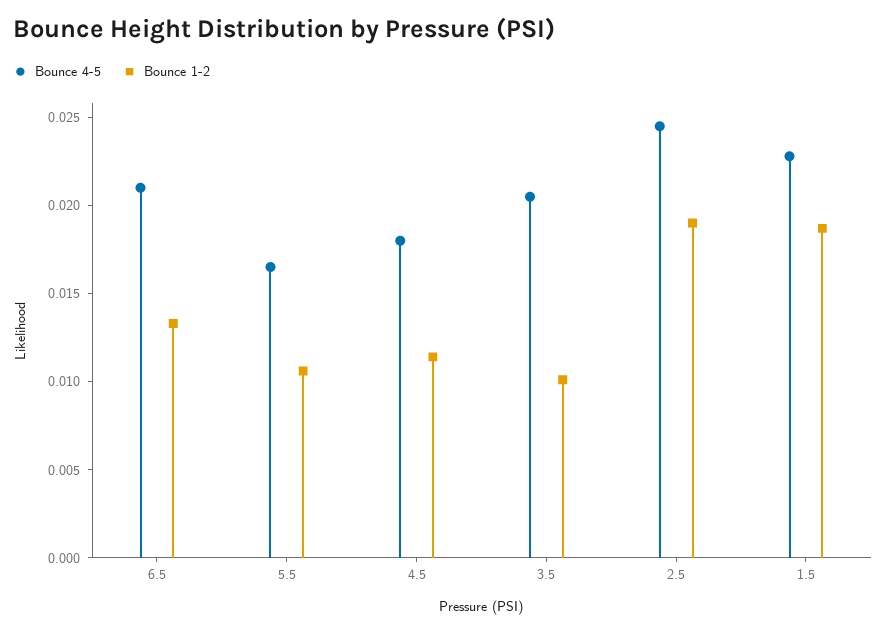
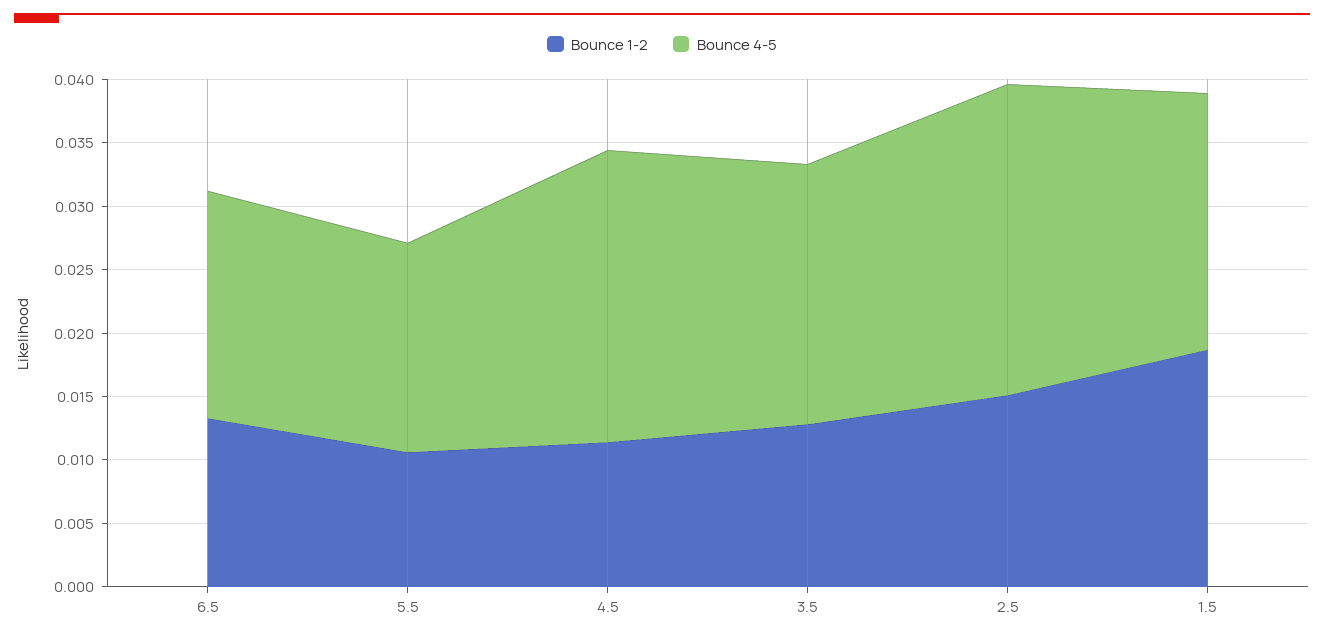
Bounce 4-5, 6.5: 0.021 -> 0.018
Bounce 4-5, 4.5: 0.018 -> 0.023
Bounce 1-2, 3.5: 0.01 -> 0.013
Bounce 1-2, 2.5: 0.019 -> 0.015
Bounce 4-5, 1.5: 0.023 -> 0.02

